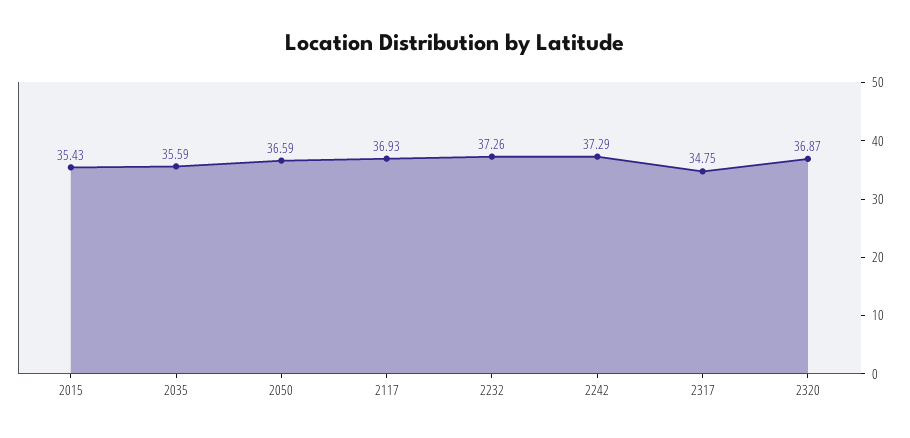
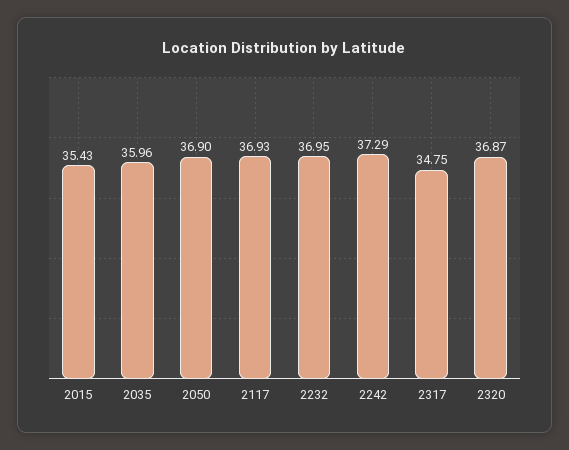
2035: 35.59 -> 35.96
2050: 36.59 -> 36.9
2232: 37.26 -> 36.95

